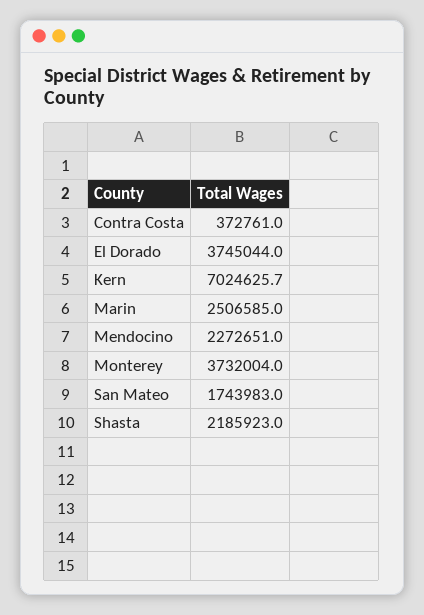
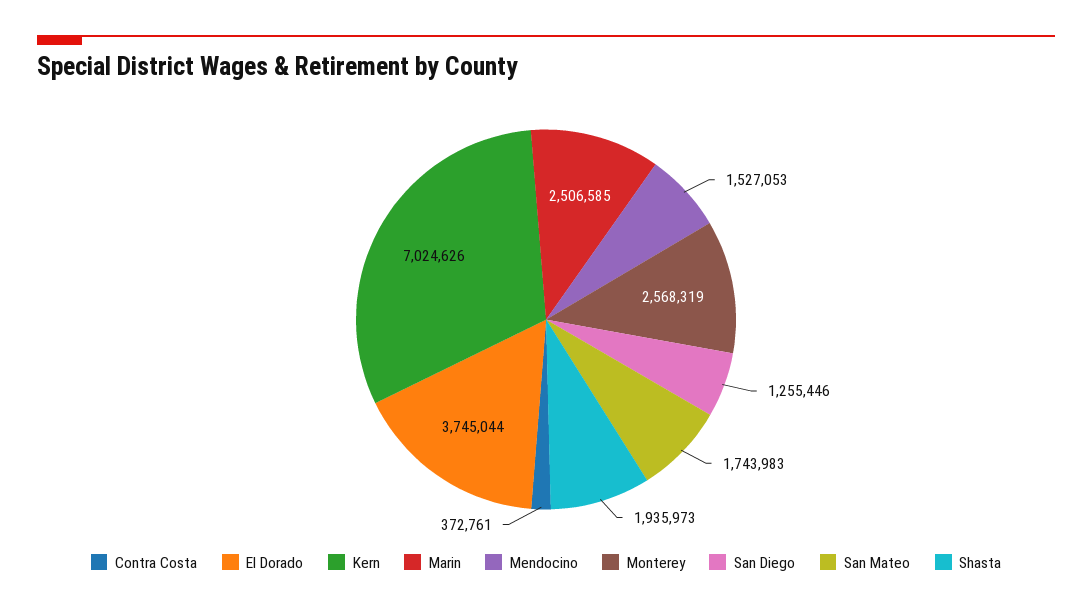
Mendocino: 2272651 -> 1527053
Monterey: 3732004 -> 2568319
Shasta: 2185923 -> 1935973
San Diego: none -> 1255446

